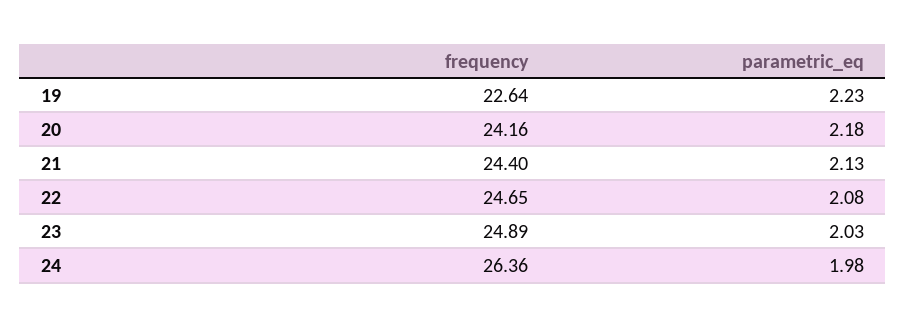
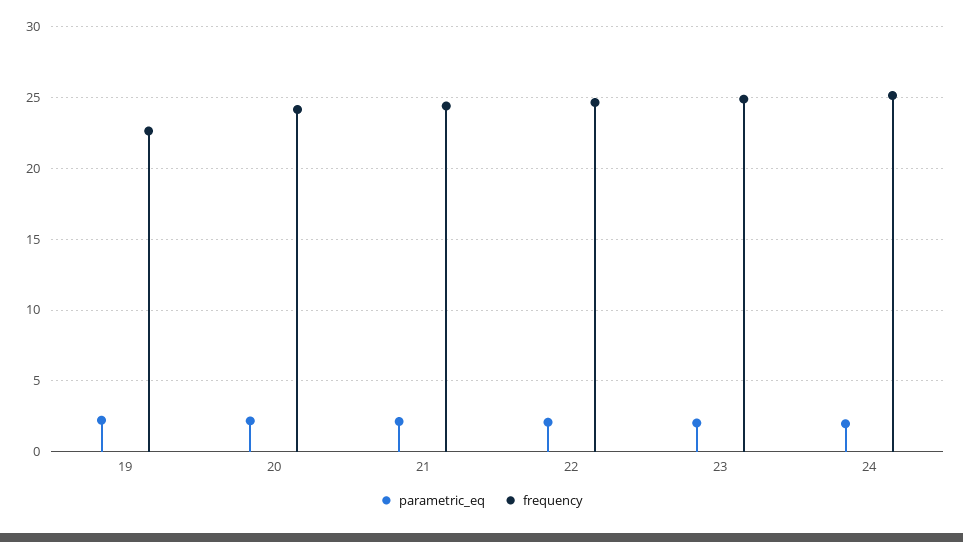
frequency, 24: 26.36 -> 25

